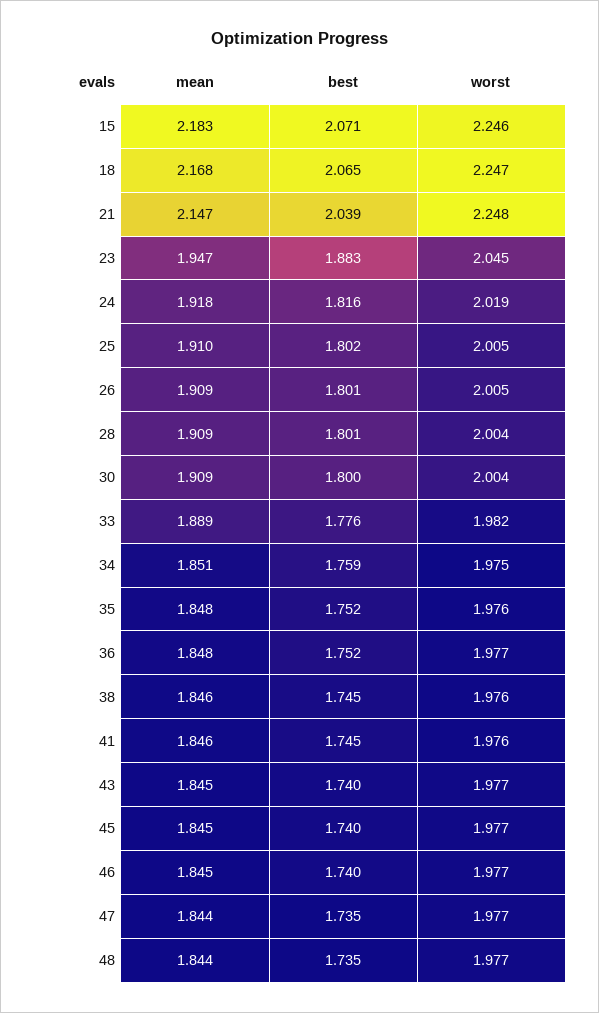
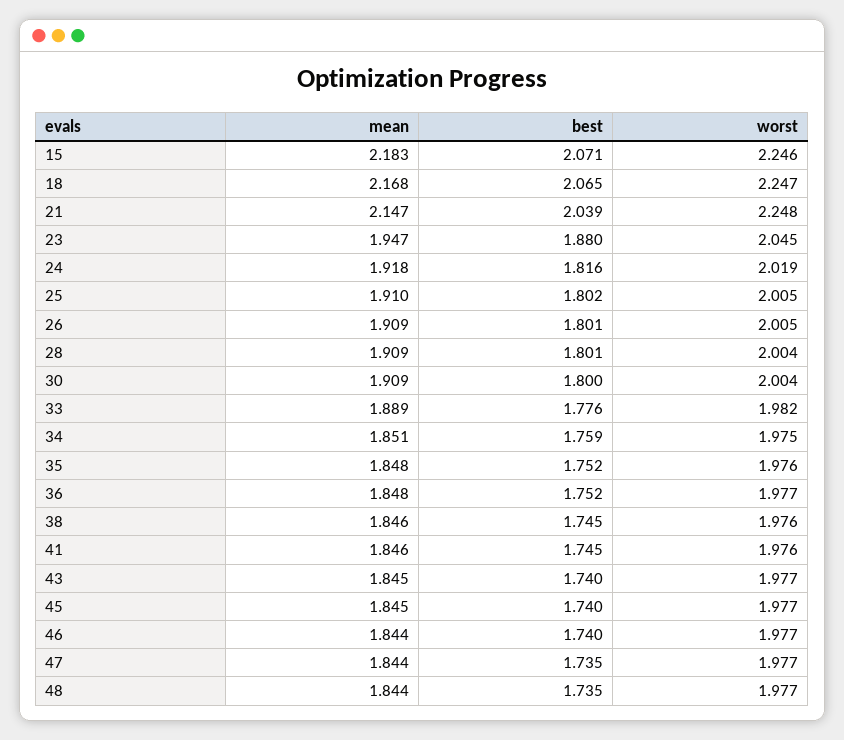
best, 23: 1.883 -> 1.88
mean, 46: 1.845 -> 1.844

